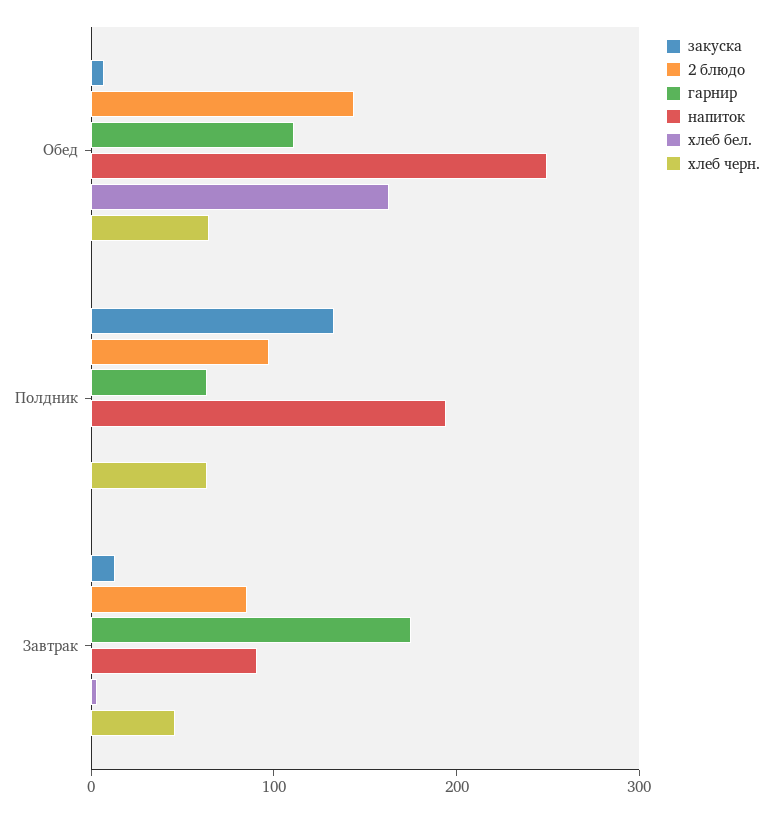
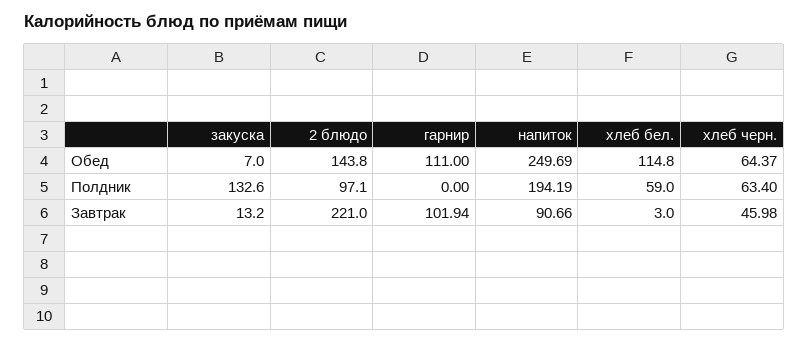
хлеб бел., Обед: 160 -> 114.8
гарнир, Полдник: 60 -> 0
хлеб бел., Полдник: 0 -> 59
2 блюдо, Завтрак: 80 -> 221
гарнир, Завтрак: 180 -> 101.94

